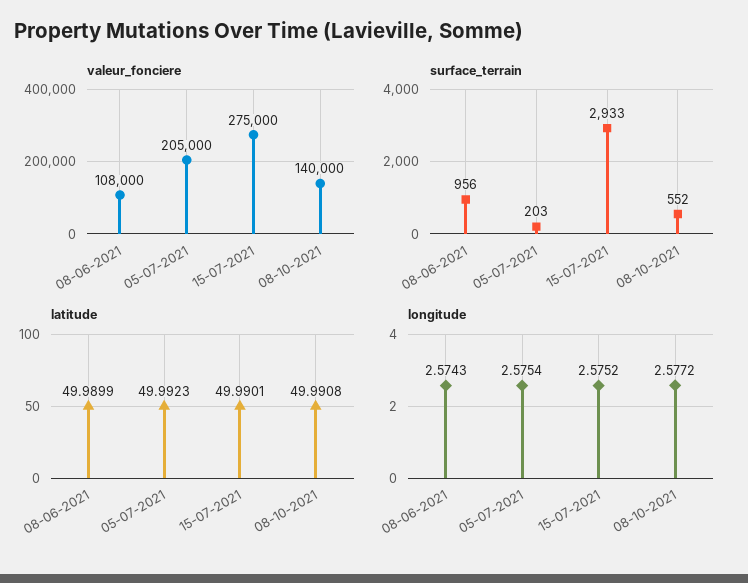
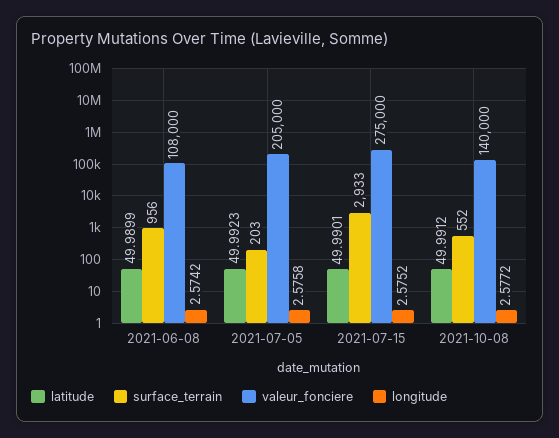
latitude, 08-10-2021: 49.9908 -> 49.9912
longitude, 08-06-2021: 2.5743 -> 2.5742
longitude, 05-07-2021: 2.5754 -> 2.5758

